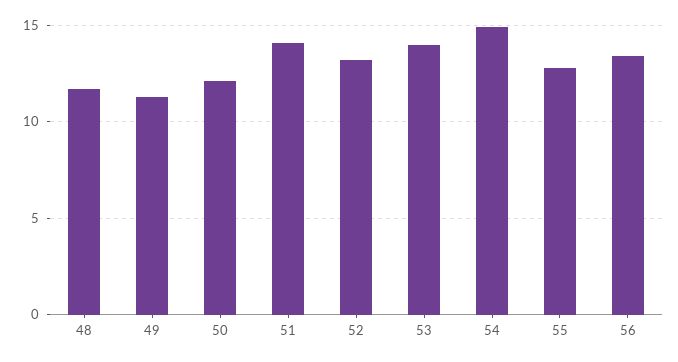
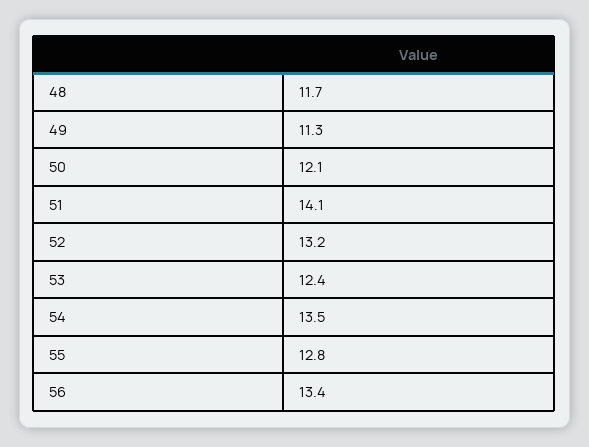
53: 14 -> 12.4
54: 15 -> 13.5

